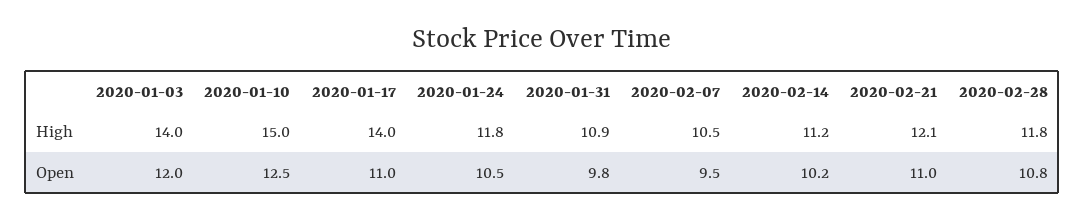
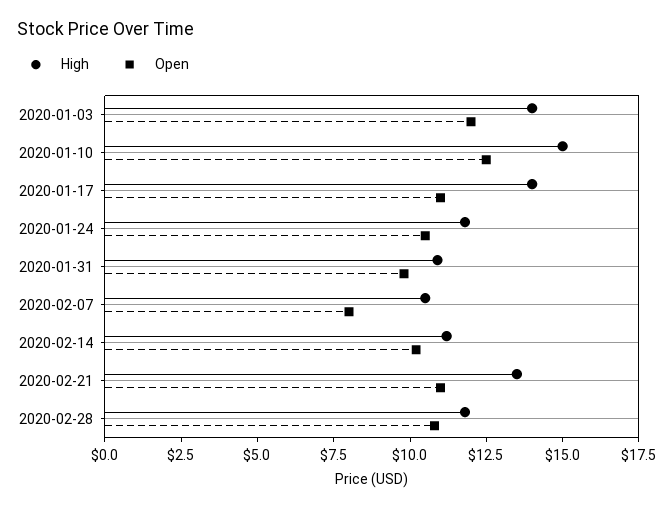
High, 2020-02-21: 12.1 -> 13.5
Open, 2020-02-07: 9.5 -> 8

